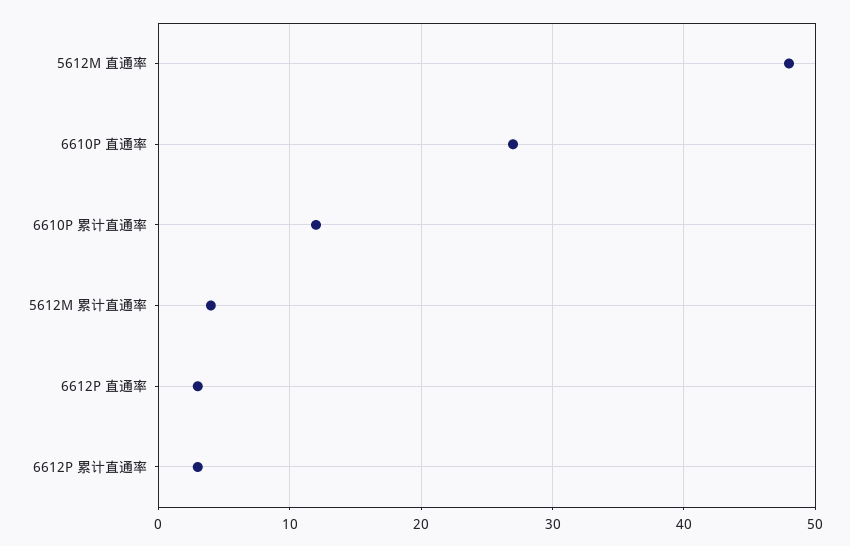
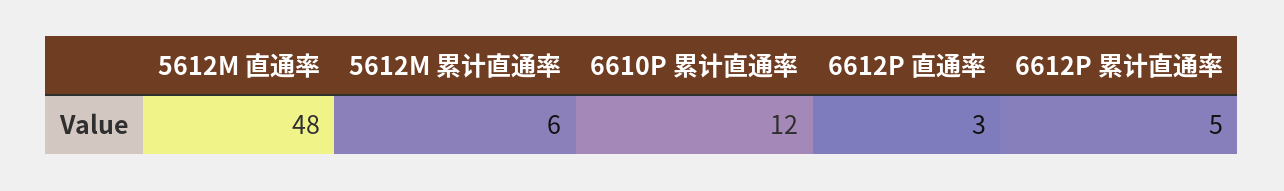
6610P 直通率: 27 -> none
5612M 累计直通率: 4 -> 6
6612P 累计直通率: 3 -> 5

